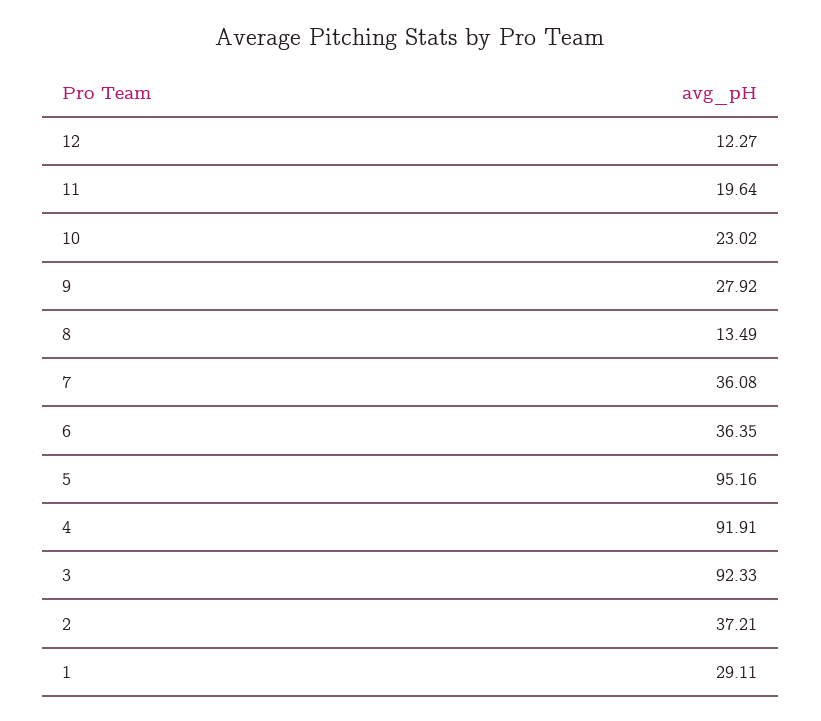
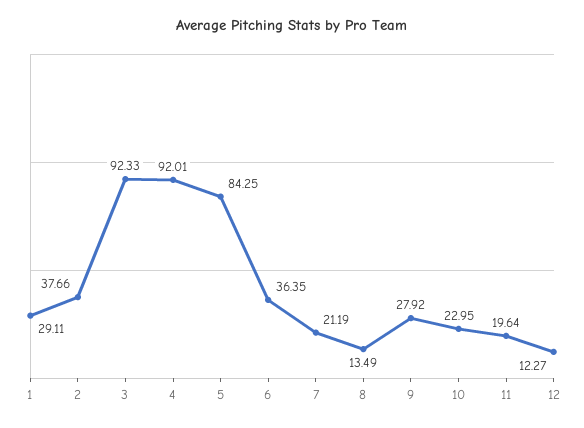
10: 23.02 -> 22.95
7: 36.08 -> 21.19
5: 95.16 -> 84.25
4: 91.91 -> 92.01
2: 37.21 -> 37.66

